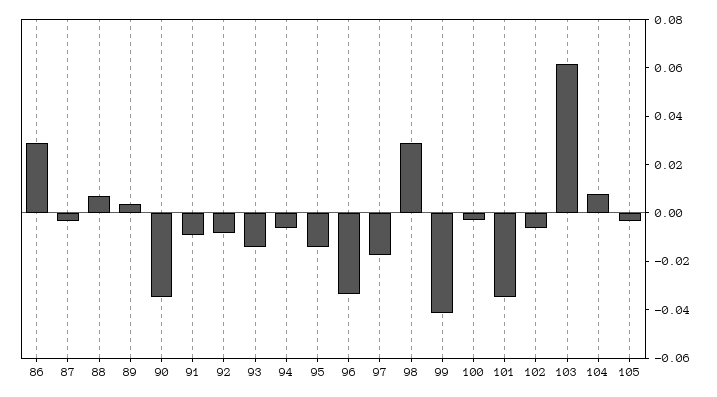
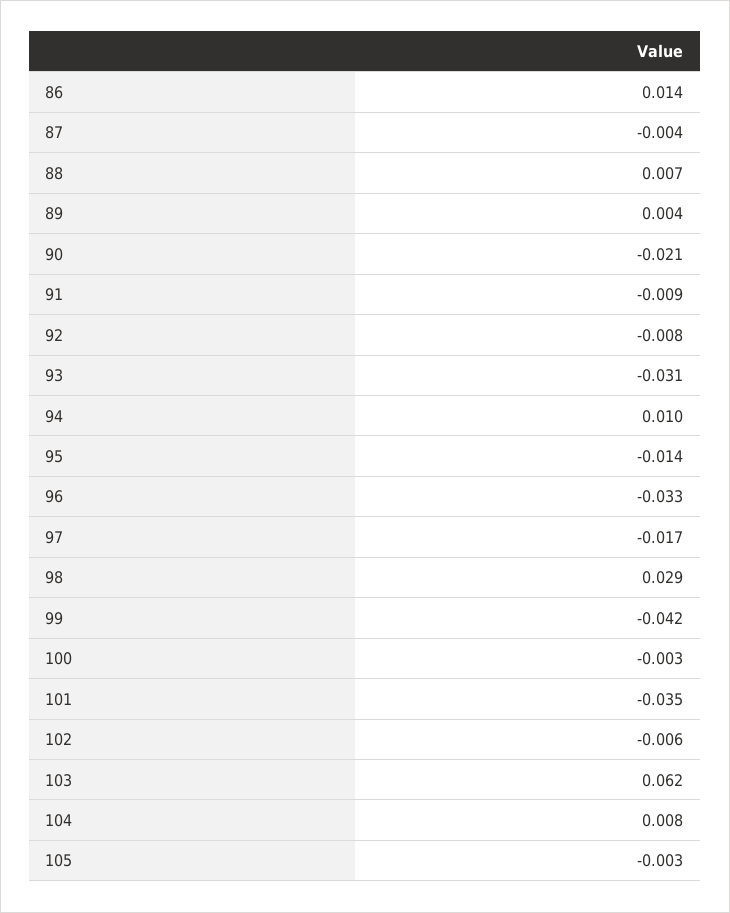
86: 0.03 -> 0.014
90: -0.035 -> -0.021
93: -0.015 -> -0.031
94: -0.005 -> 0.01

